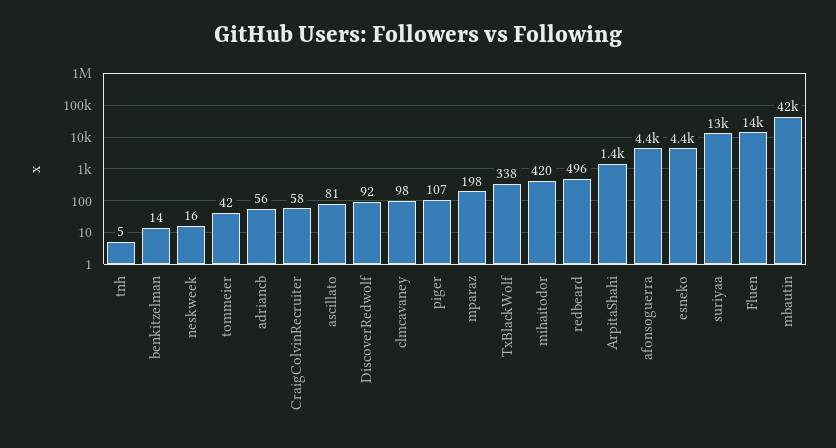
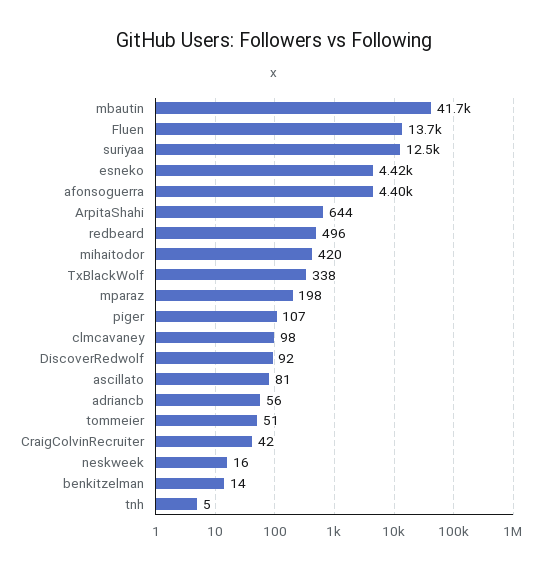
tommeier: 42 -> 51
CraigColvinRecruiter: 58 -> 42
ArpitaShahi: 1400 -> 644

